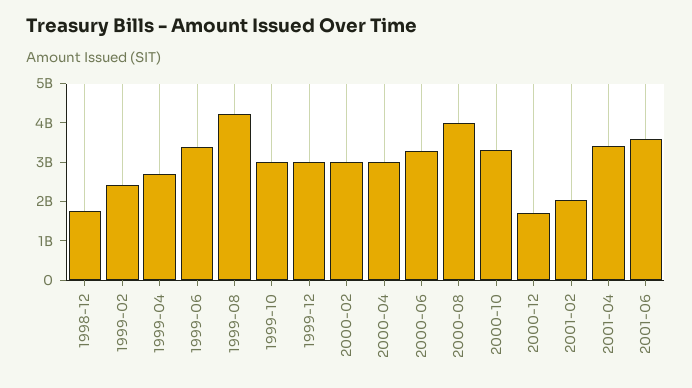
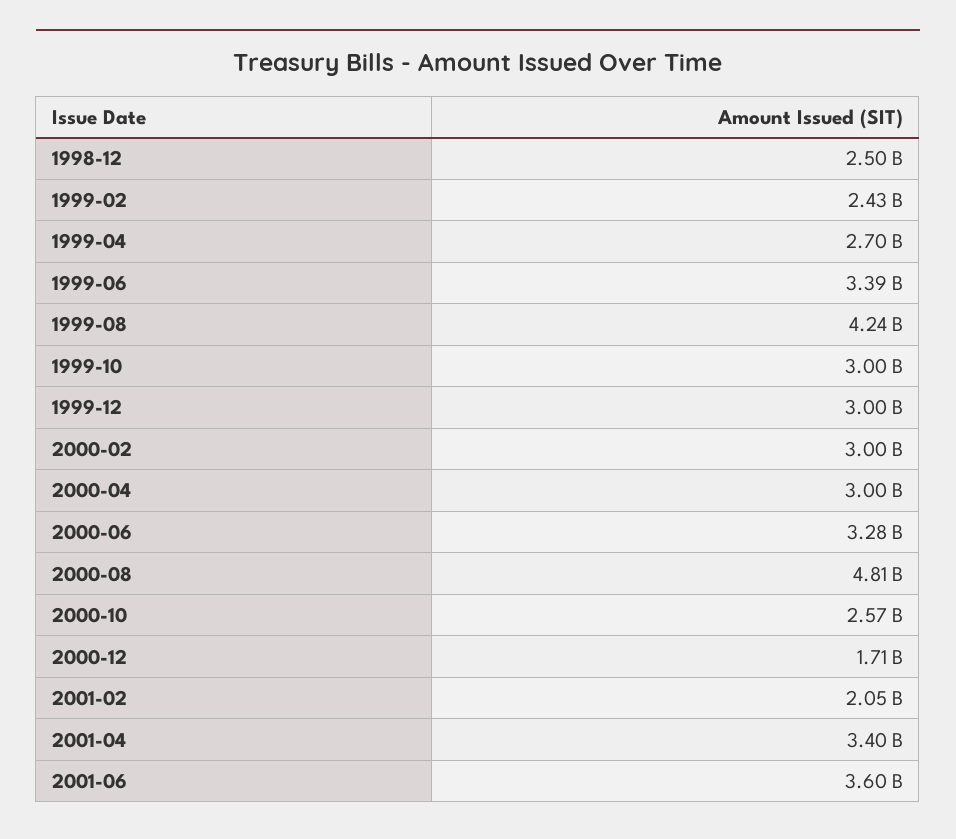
1998-12: 1750000000 -> 2500000000
2000-08: 4000000000 -> 4810000000
2000-10: 3250000000 -> 2570000000

